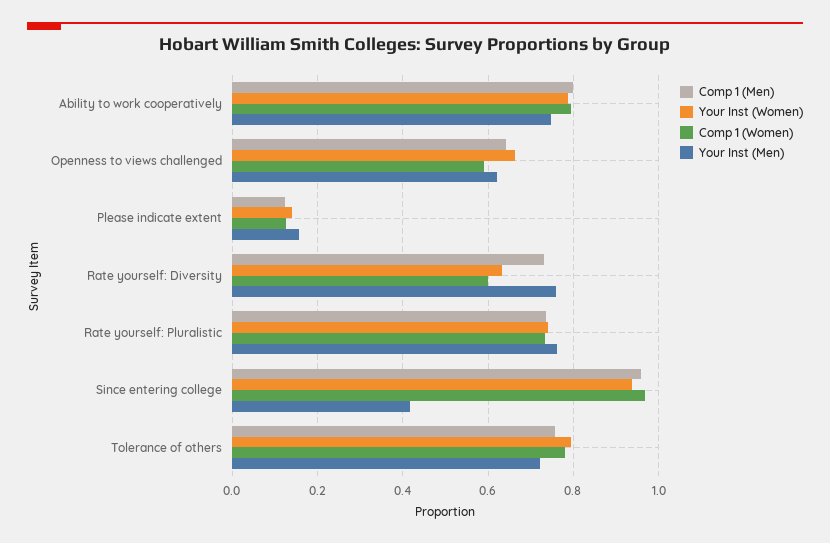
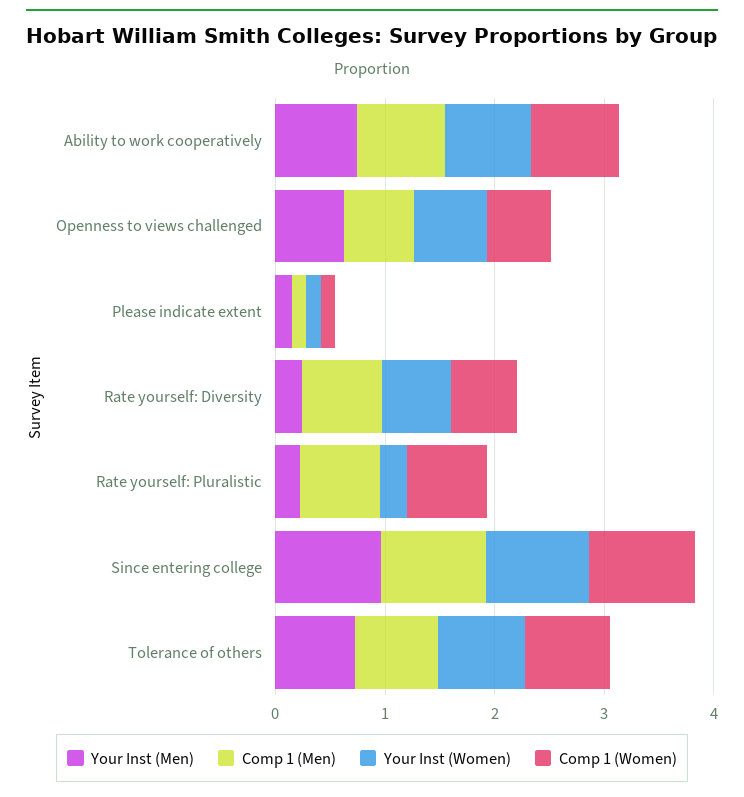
Your Inst (Men), Rate yourself: Diversity: 0.76 -> 0.2
Your Inst (Women), Rate yourself: Pluralistic: 0.74 -> 0.2
Your Inst (Men), Rate yourself: Pluralistic: 0.76 -> 0.2
Your Inst (Men), Since entering college: 0.42 -> 1

